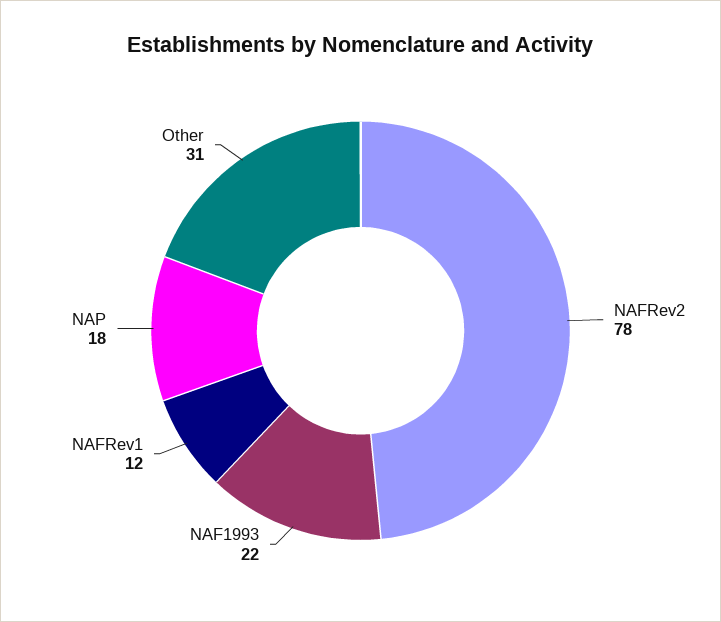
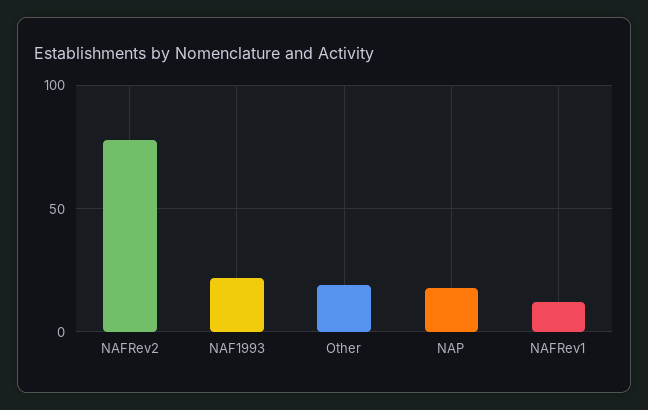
Other: 31 -> 20

